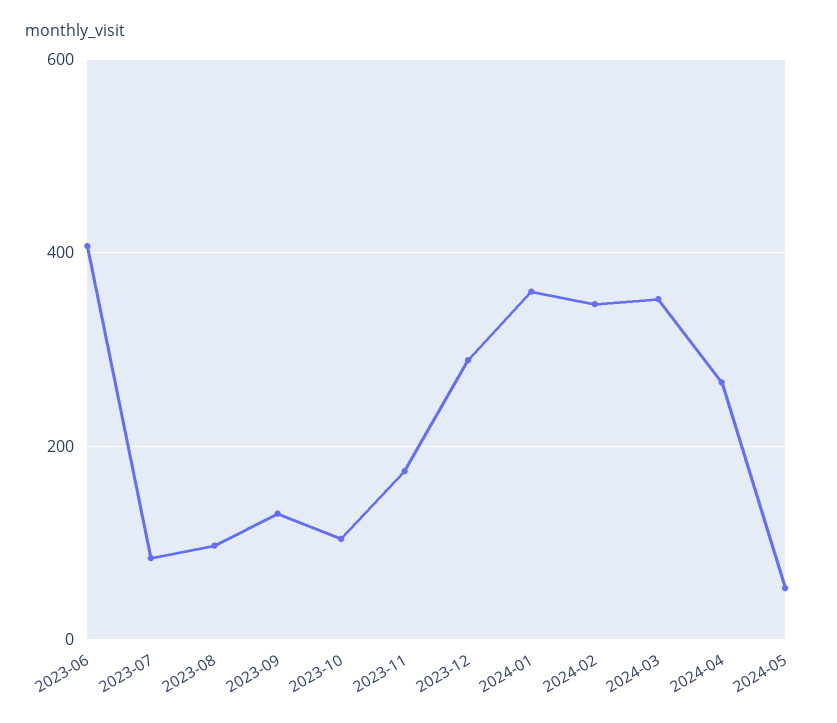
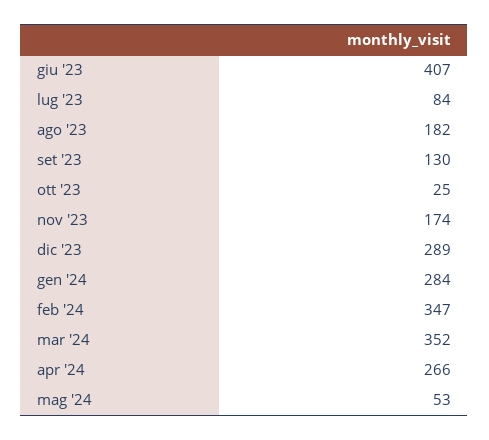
2023-08: 100 -> 182
2023-10: 100 -> 25
2024-01: 360 -> 284

